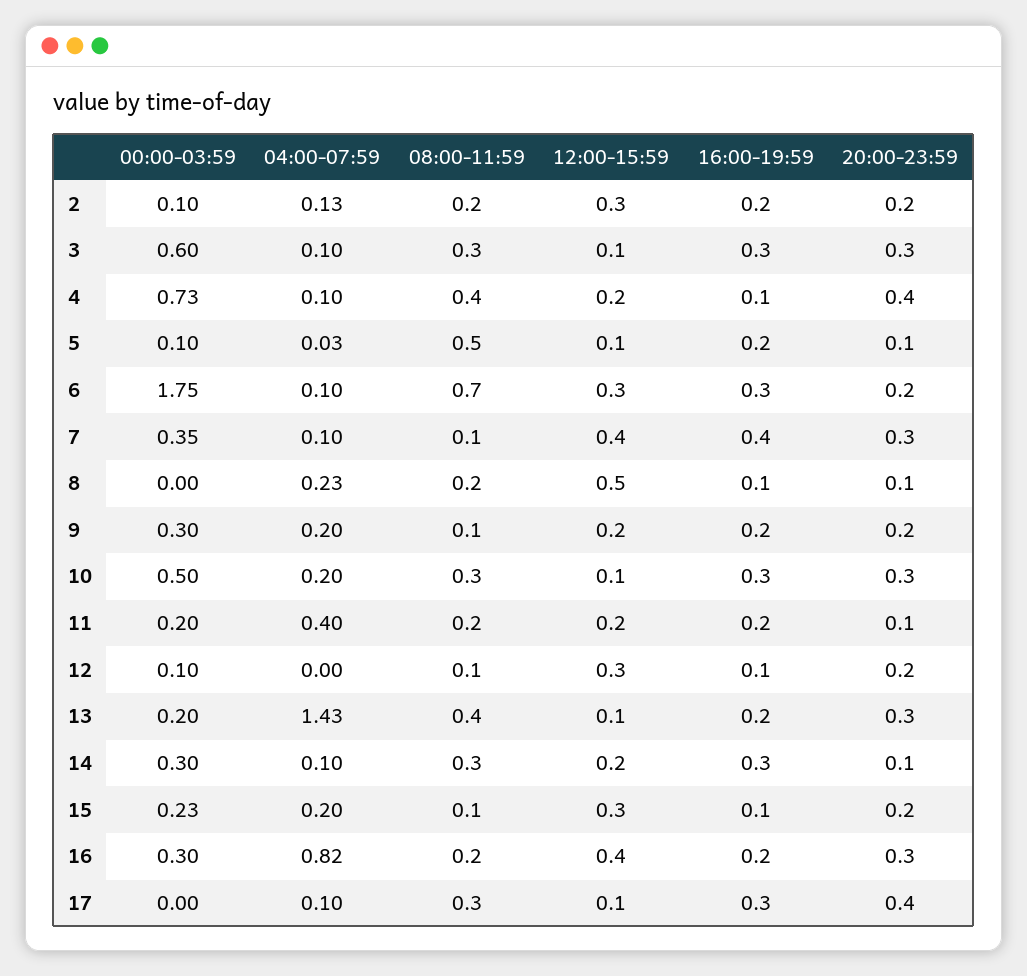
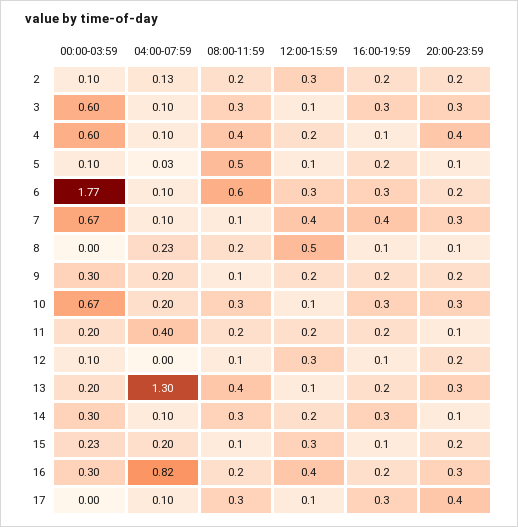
00:00-03:59, 4: 0.73 -> 0.6
00:00-03:59, 6: 1.75 -> 1.77
08:00-11:59, 6: 0.7 -> 0.6
00:00-03:59, 7: 0.35 -> 0.67
00:00-03:59, 10: 0.5 -> 0.67
04:00-07:59, 13: 1.43 -> 1.3

